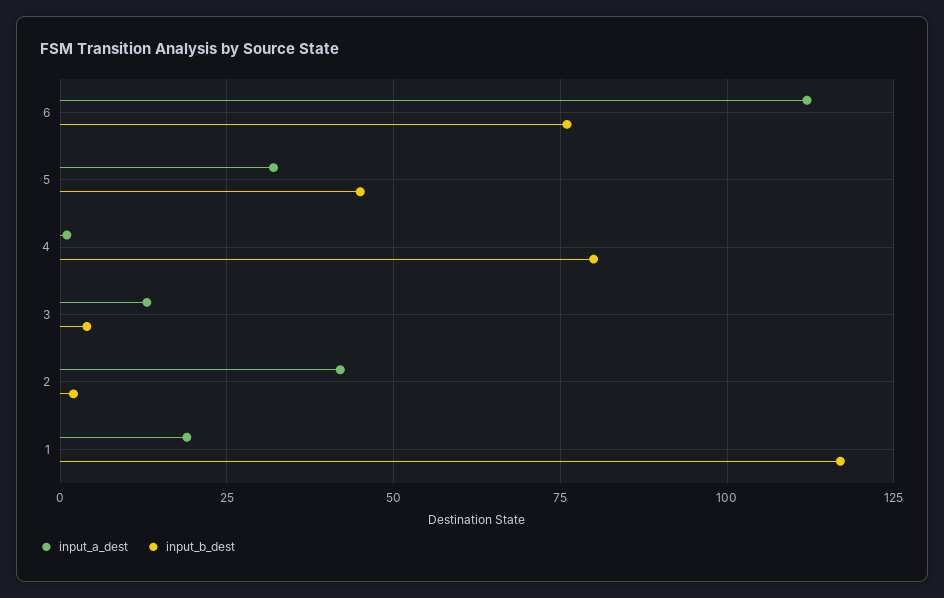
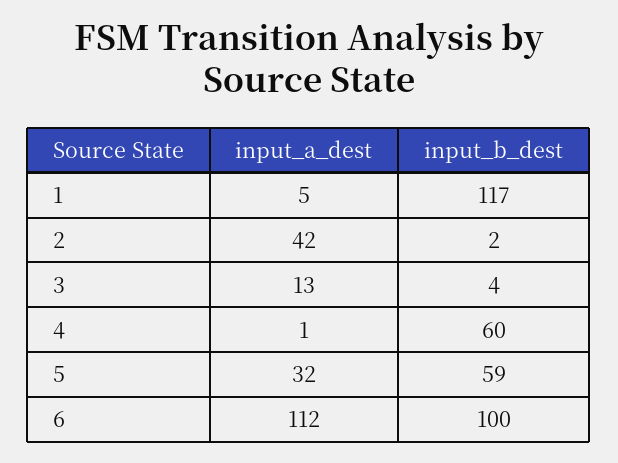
input_b_dest, 6: 75 -> 100
input_b_dest, 5: 45 -> 59
input_b_dest, 4: 80 -> 60
input_a_dest, 1: 20 -> 5

